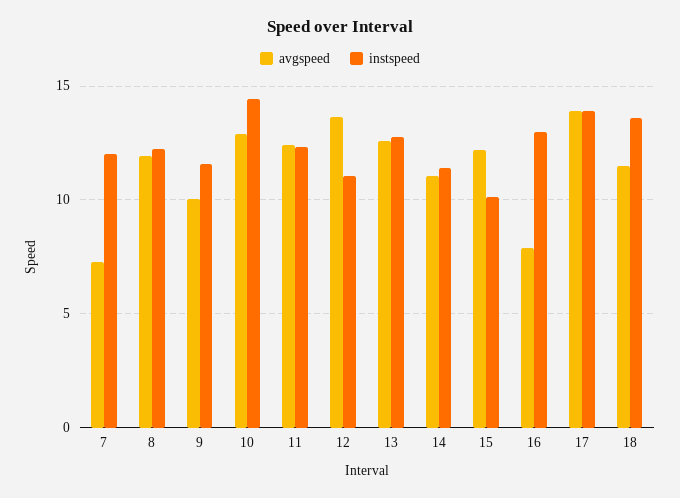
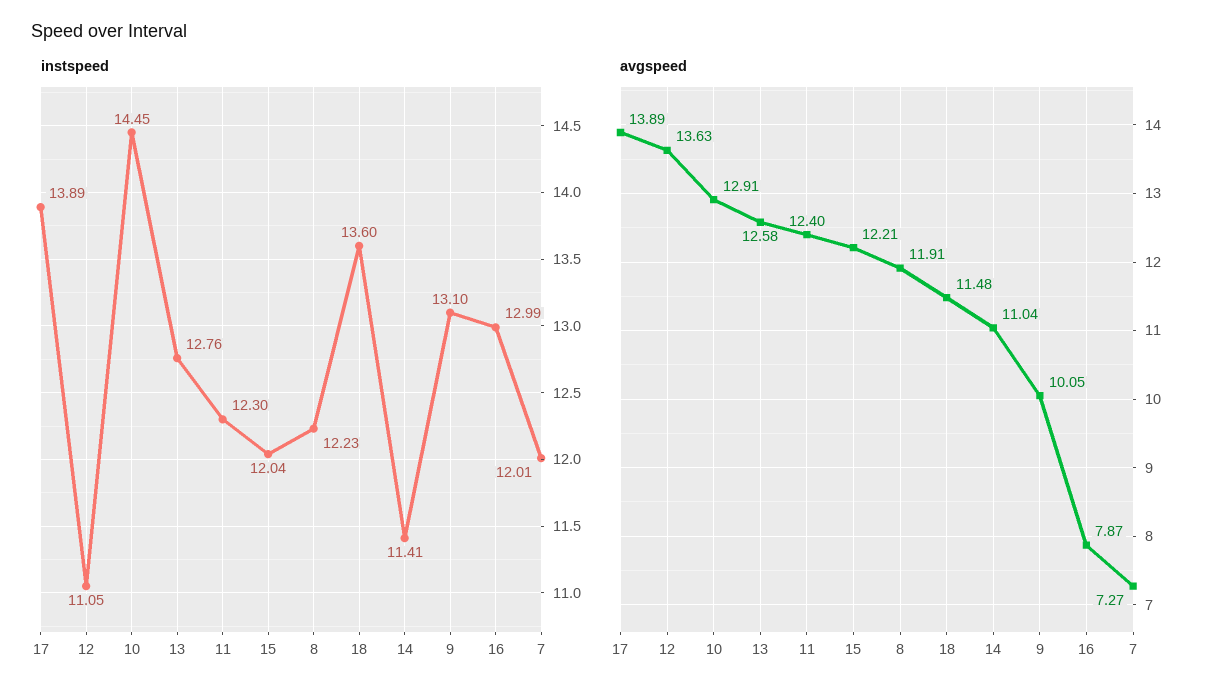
instspeed, 9: 11.5 -> 13.1
instspeed, 15: 10 -> 12.04

